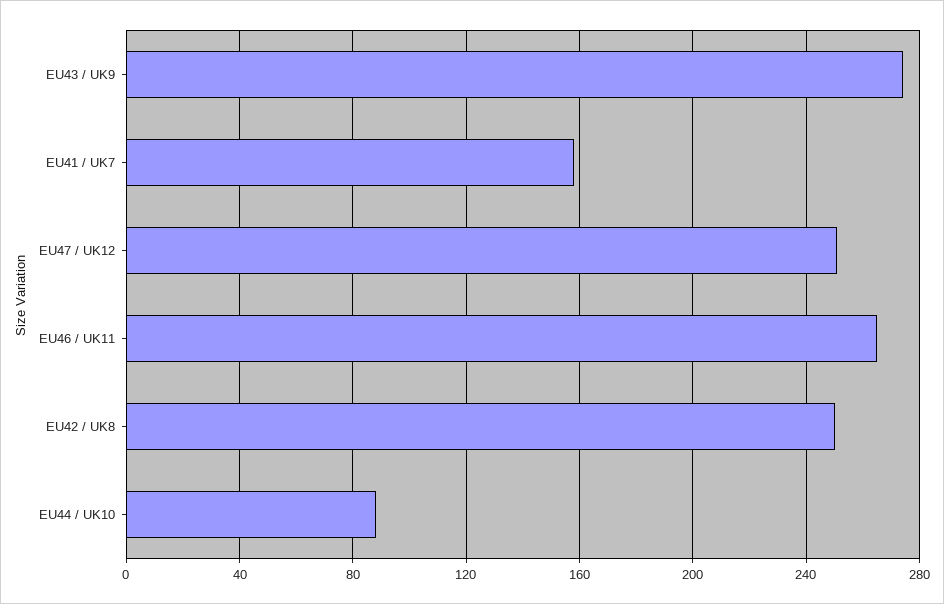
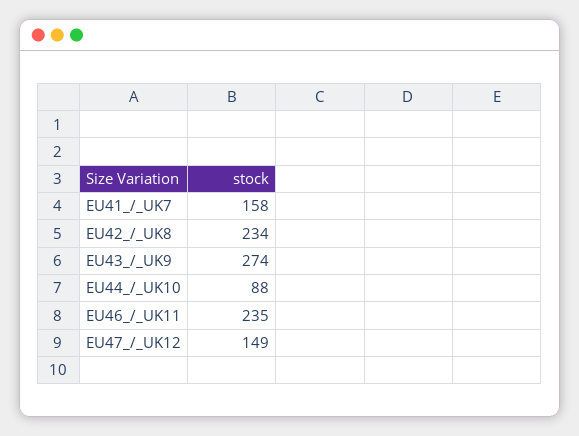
EU47 / UK12: 250 -> 149
EU46 / UK11: 265 -> 235
EU42 / UK8: 250 -> 234

